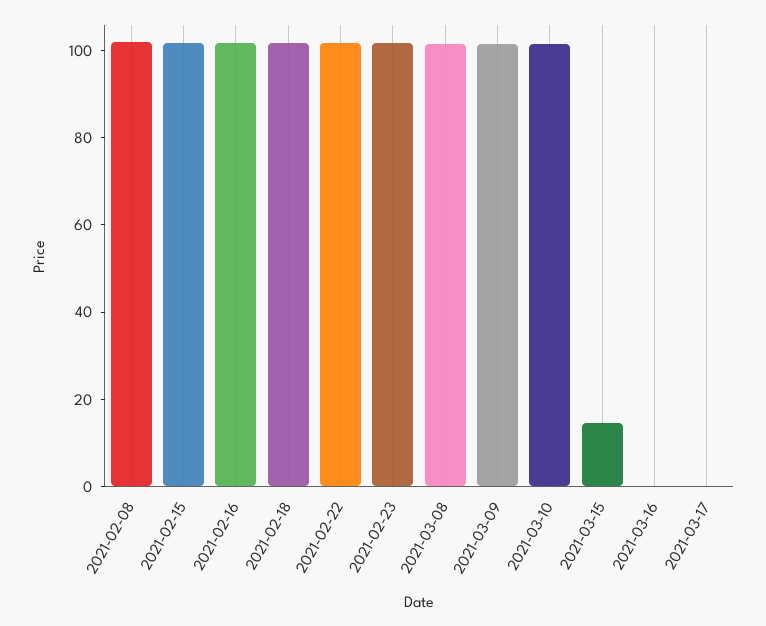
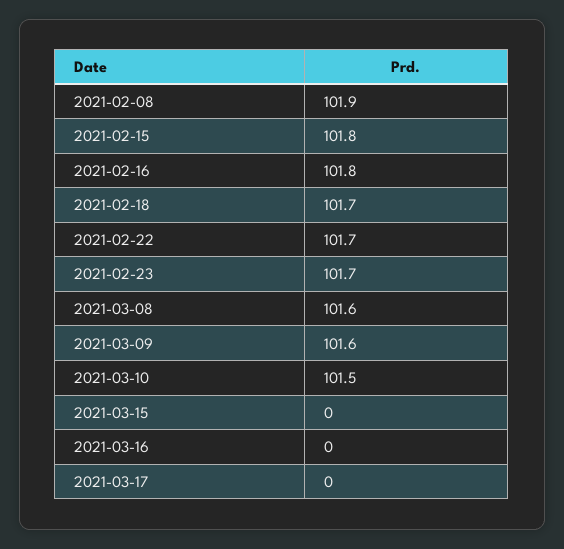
2021-03-15: 15 -> 0

